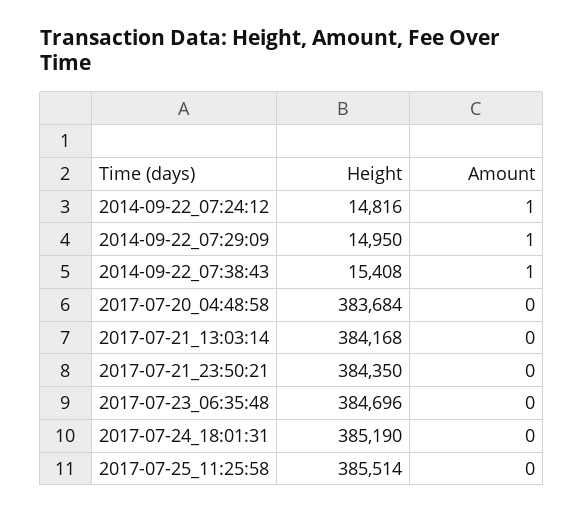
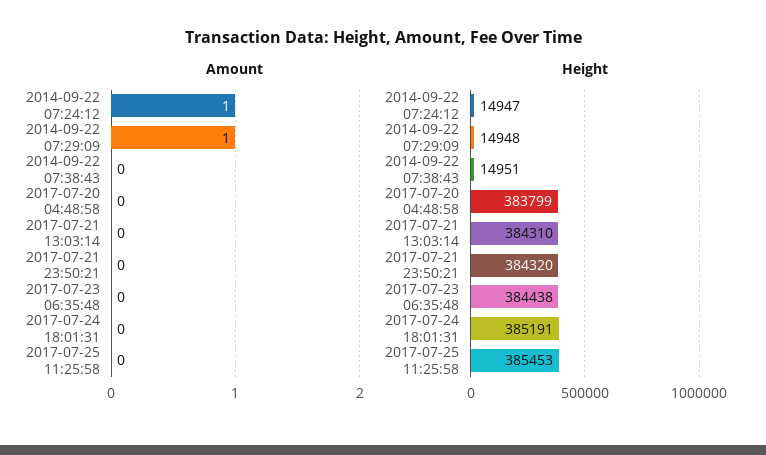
Height, 2014-09-22_07:24:12: 14816 -> 14947
Height, 2014-09-22_07:29:09: 14950 -> 14948
Height, 2014-09-22_07:38:43: 15408 -> 14951
Amount, 2014-09-22_07:38:43: 1 -> 0
Height, 2017-07-20_04:48:58: 383684 -> 383799
Height, 2017-07-21_13:03:14: 384168 -> 384310
Height, 2017-07-21_23:50:21: 384350 -> 384320
Height, 2017-07-23_06:35:48: 384696 -> 384438
Height, 2017-07-24_18:01:31: 385190 -> 385191
Height, 2017-07-25_11:25:58: 385514 -> 385453

